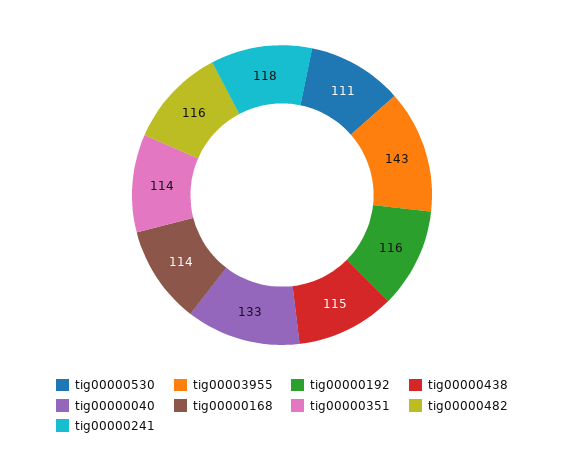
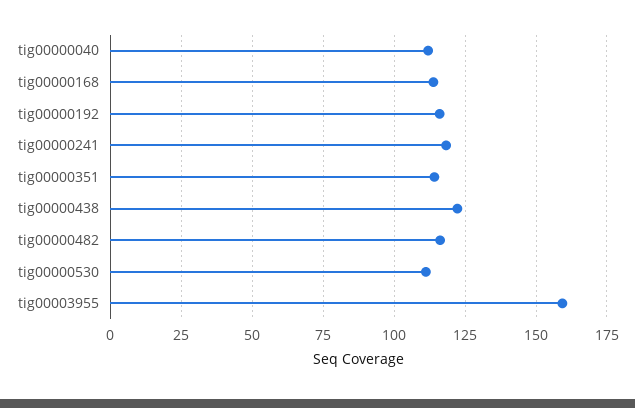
tig00003955: 143 -> 160
tig00000438: 115 -> 122.5
tig00000040: 133 -> 112.5

